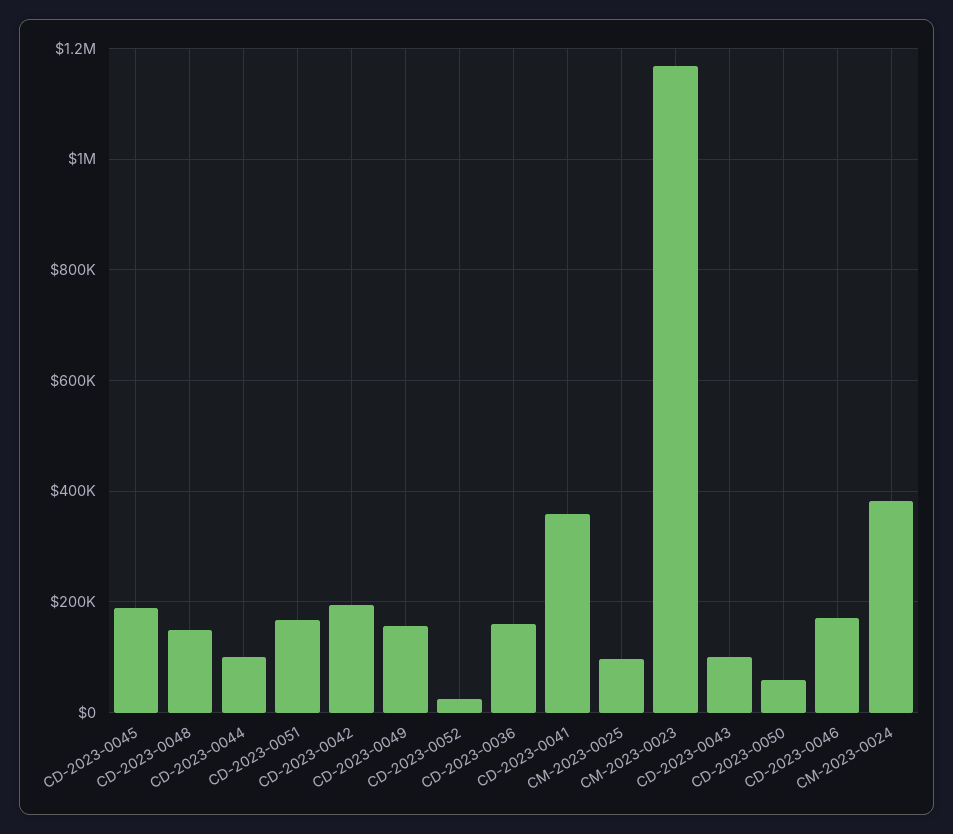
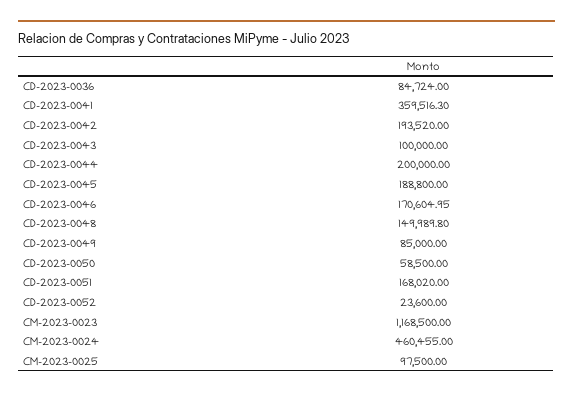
CD-2023-0044: 100000 -> 200000
CD-2023-0049: 160000 -> 85000
CD-2023-0036: 160000 -> 84724
CM-2023-0024: 380000 -> 460455

